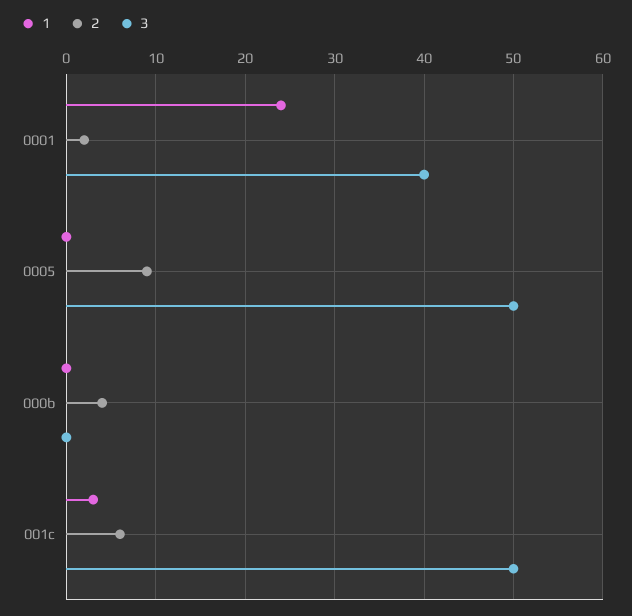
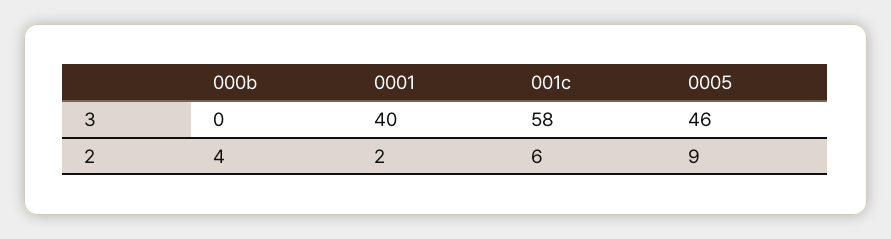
1, 0001: 24 -> none
1, 0005: 0 -> none
3, 0005: 50 -> 46
1, 000b: 0 -> none
1, 001c: 3 -> none
3, 001c: 50 -> 58

